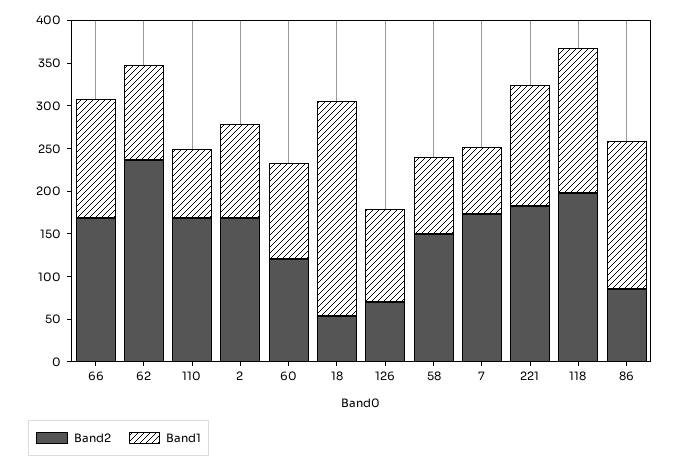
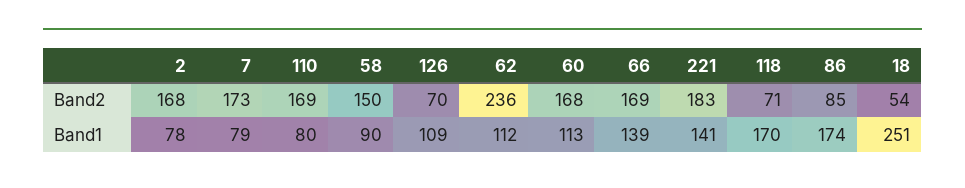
Band1, 2: 110 -> 78
Band2, 60: 120 -> 168
Band2, 118: 200 -> 71

